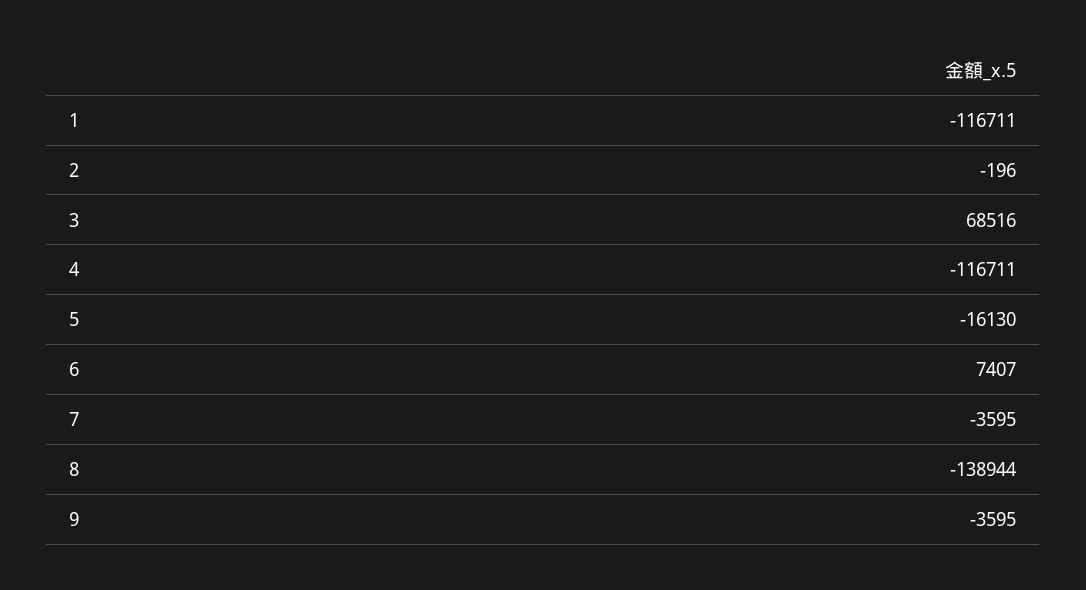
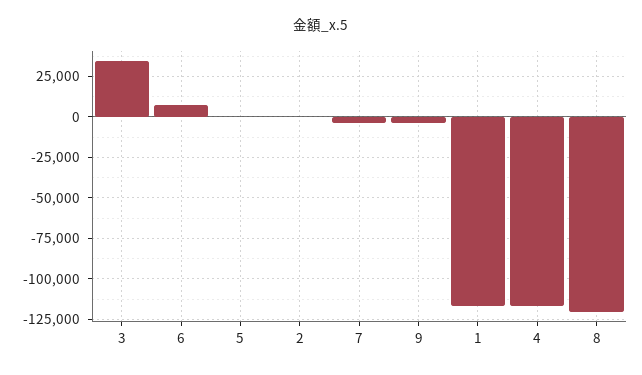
3: 68516 -> 35000
5: -16130 -> 0
8: -138944 -> -120000

